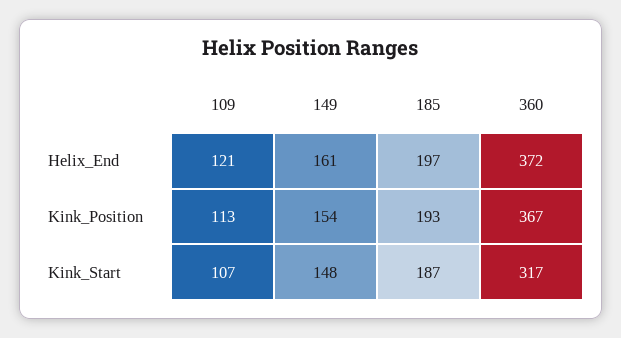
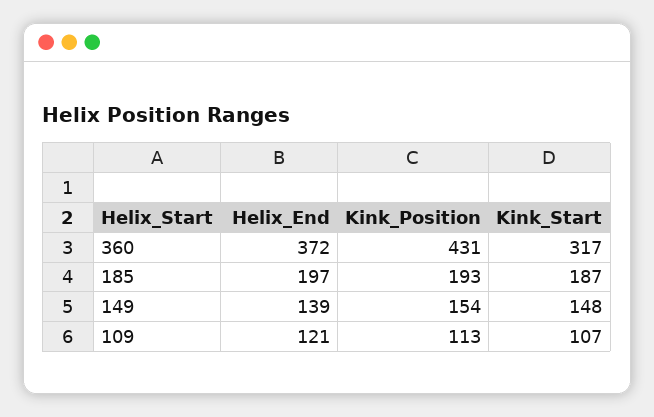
149, Helix_End: 161 -> 139
360, Kink_Position: 367 -> 431

